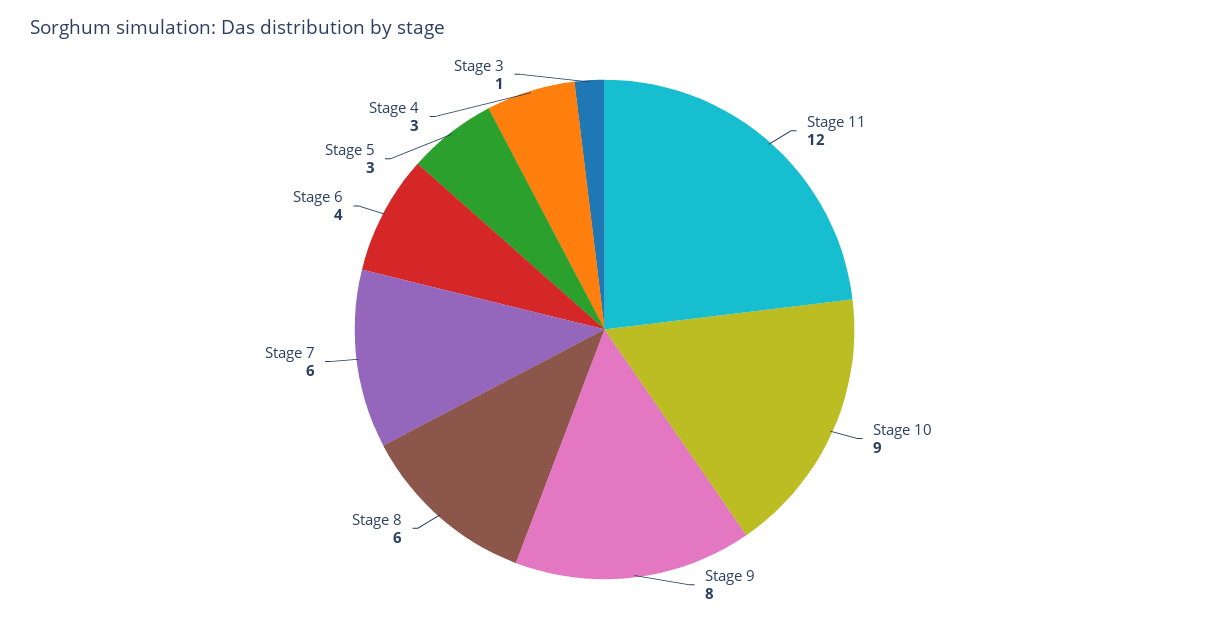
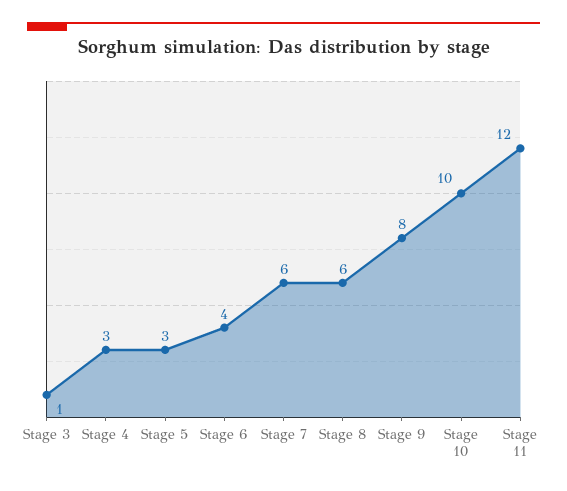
Stage 10: 9 -> 10

